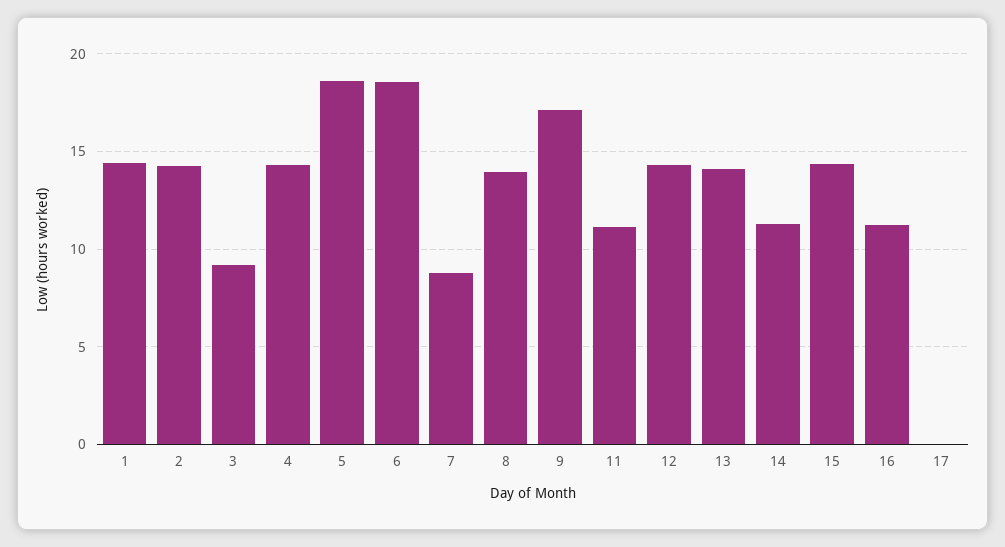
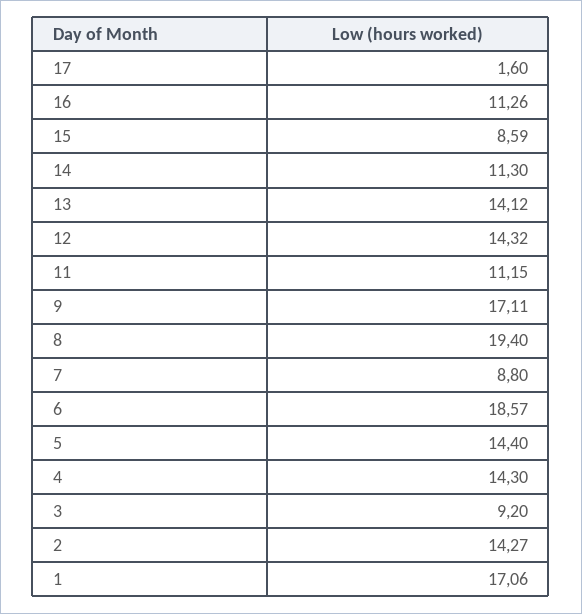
1: 14.5 -> 17.06
5: 18.5 -> 14.4
8: 14 -> 19.4
15: 14.5 -> 8.59
17: 0 -> 1.6

